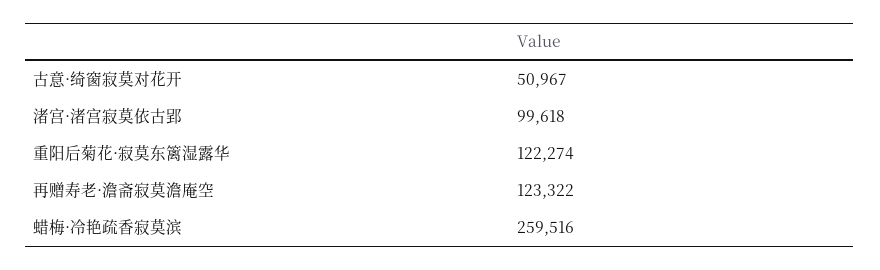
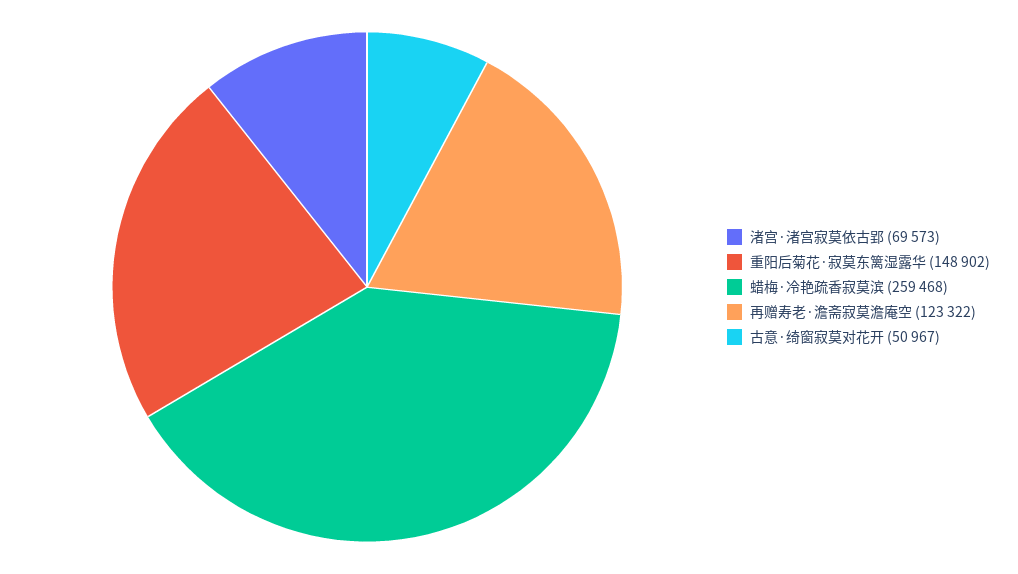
渚宫·渚宫寂莫依古郢: 99618 -> 69573
重阳后菊花·寂莫东篱湿露华: 122274 -> 148902
蜡梅·冷艳疏香寂莫滨: 259516 -> 259468

